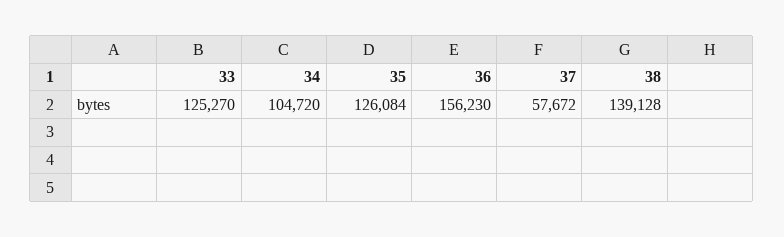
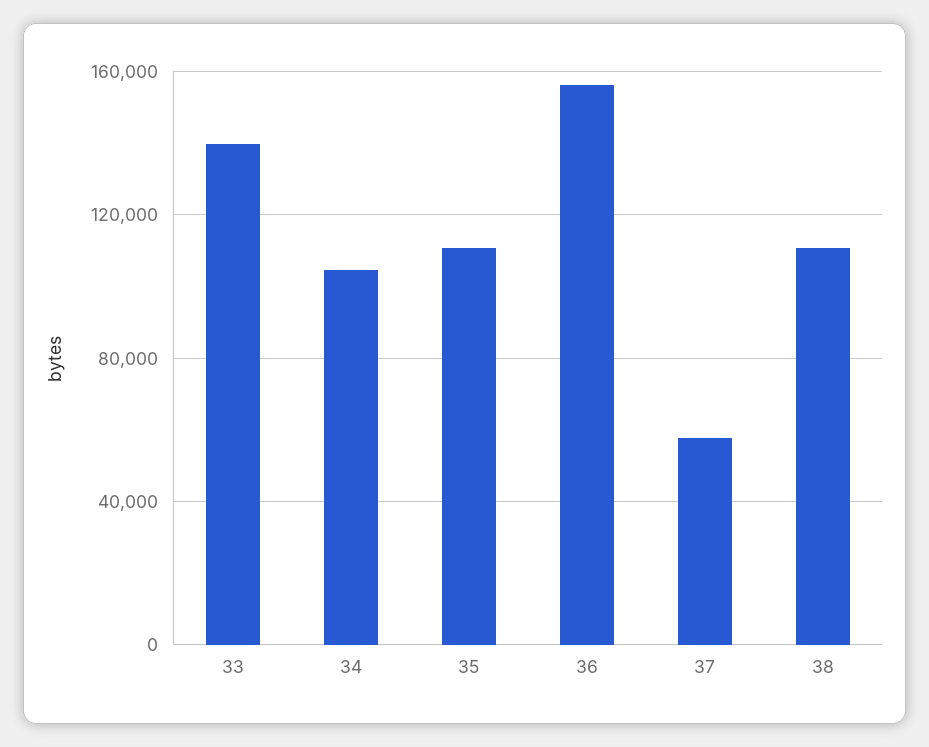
33: 125270 -> 140000
35: 126084 -> 110000
38: 139128 -> 110000

